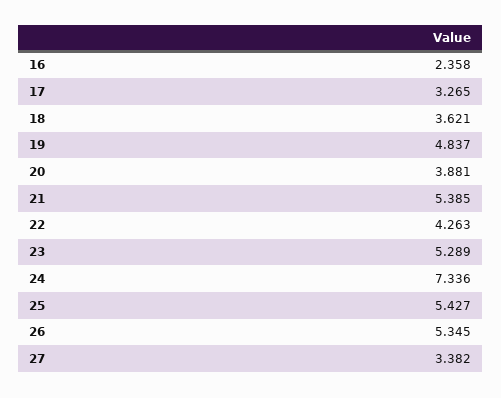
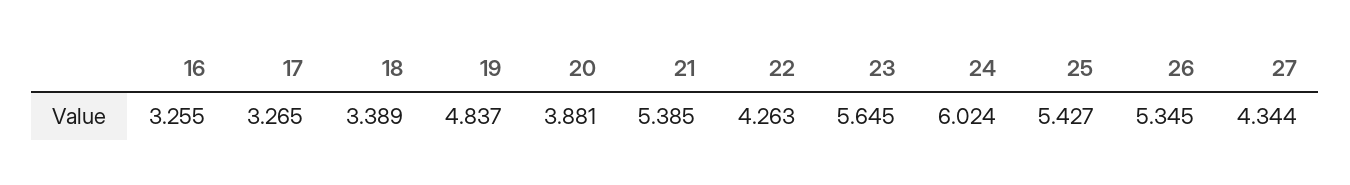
16: 2.358 -> 3.255
18: 3.621 -> 3.389
23: 5.289 -> 5.645
24: 7.336 -> 6.024
27: 3.382 -> 4.344

